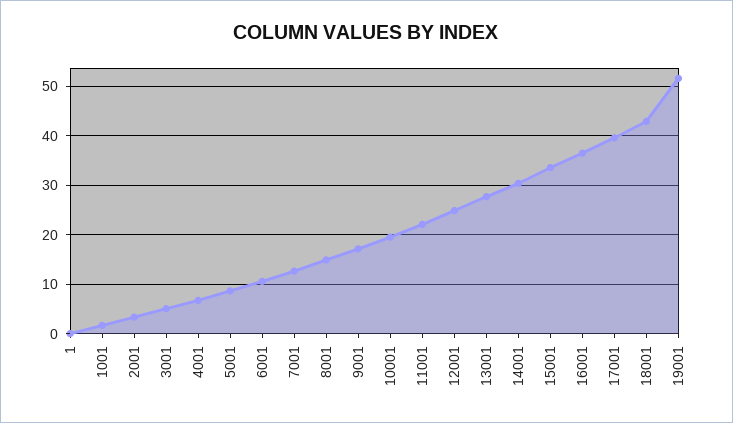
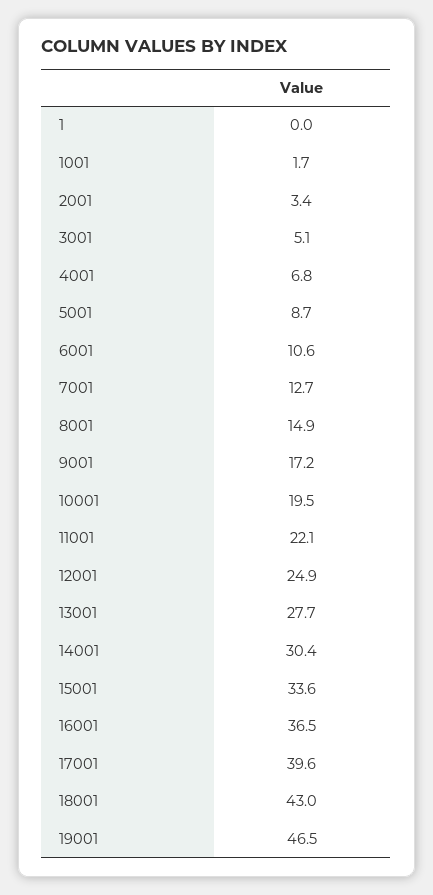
19001: 52 -> 46.5

